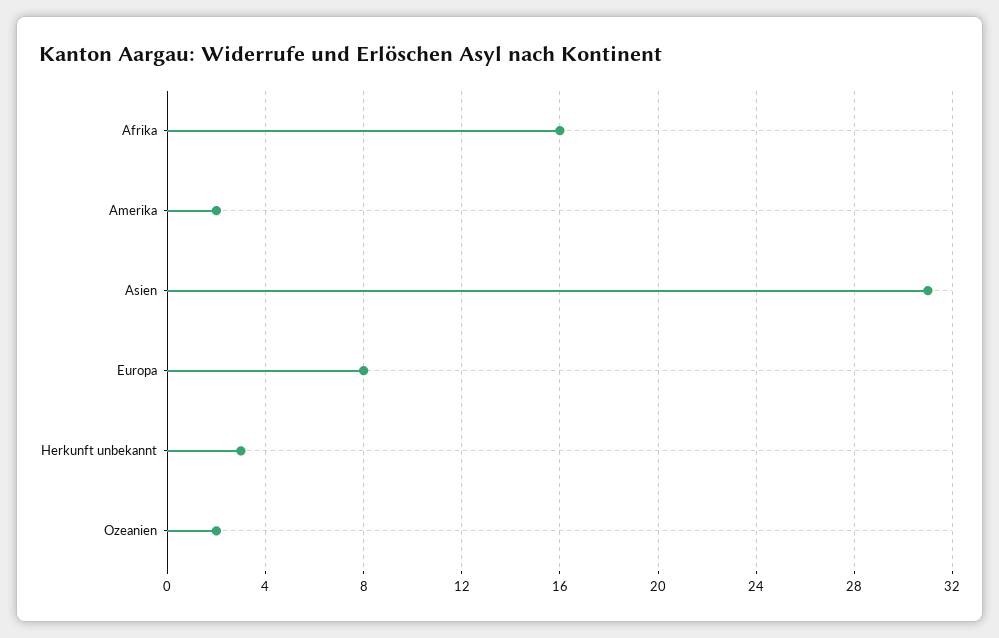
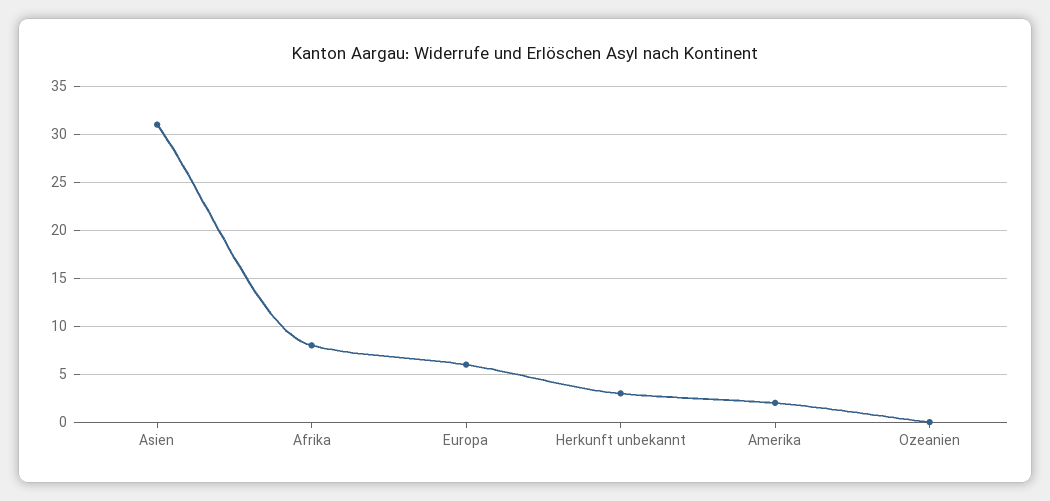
Afrika: 16 -> 8
Europa: 8 -> 6
Ozeanien: 2 -> 0

